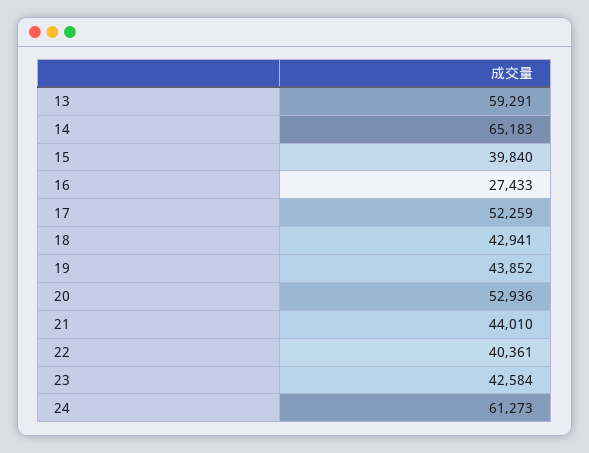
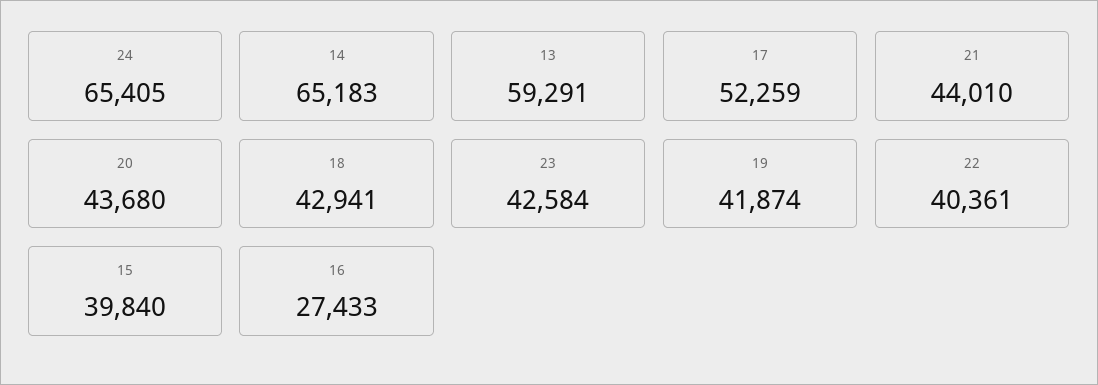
19: 43852 -> 41874
20: 52936 -> 43680
24: 61273 -> 65405

